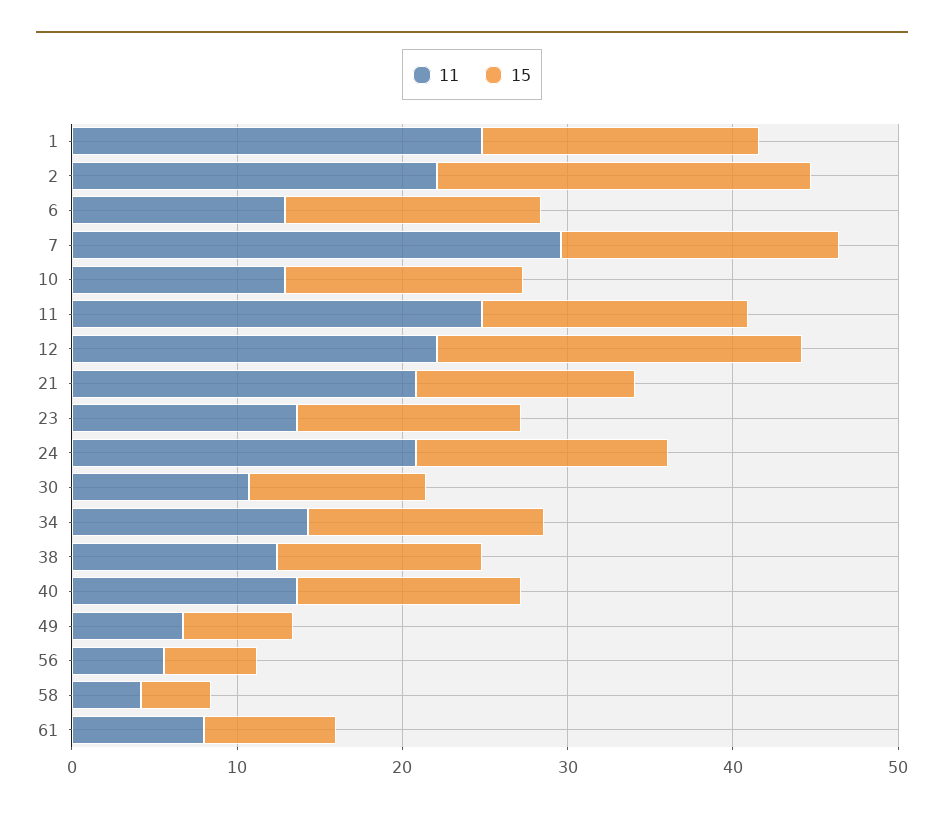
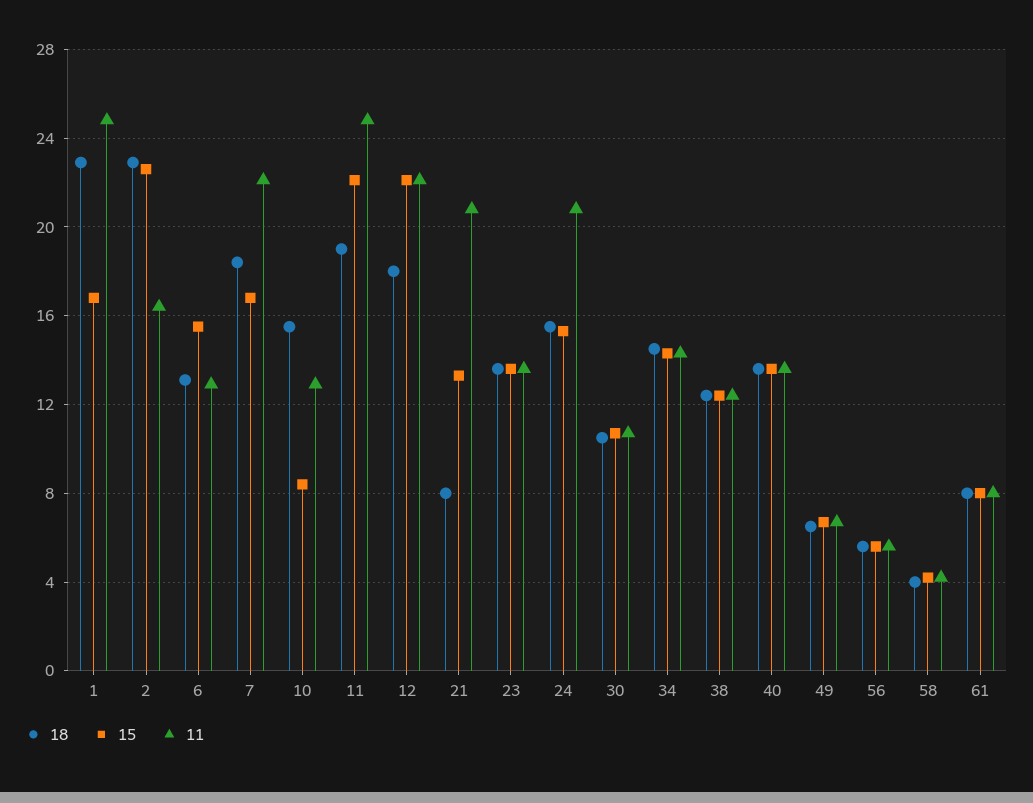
11, 2: 22 -> 16.5
11, 7: 30 -> 22
15, 10: 14 -> 8.5
15, 11: 16 -> 22
18, 1: none -> 23
18, 2: none -> 23
18, 6: none -> 13
18, 7: none -> 18.5
18, 10: none -> 15.5
18, 11: none -> 19
18, 12: none -> 18
18, 21: none -> 8
18, 23: none -> 13.5
18, 24: none -> 15.5
18, 30: none -> 10.5
18, 34: none -> 14.5
18, 38: none -> 12.5
18, 40: none -> 13.5
18, 49: none -> 6.5
18, 56: none -> 5.5
18, 58: none -> 4
18, 61: none -> 8

